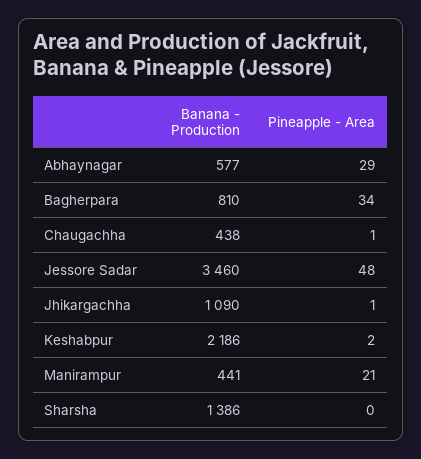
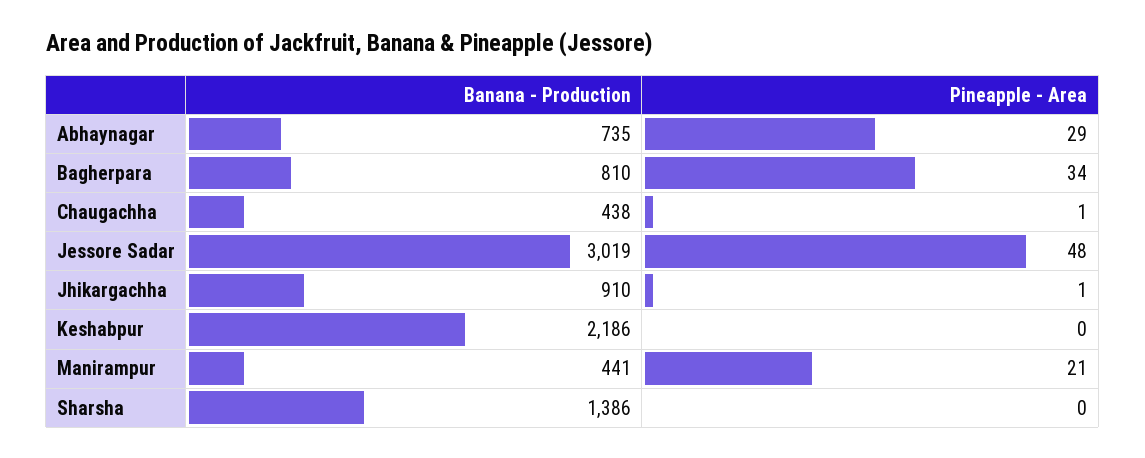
Banana - Production, Abhaynagar: 577 -> 735
Banana - Production, Jessore Sadar: 3460 -> 3019
Banana - Production, Jhikargachha: 1090 -> 910
Pineapple - Area, Keshabpur: 2 -> 0

